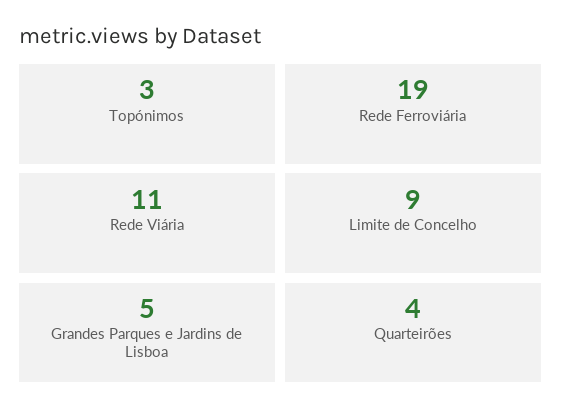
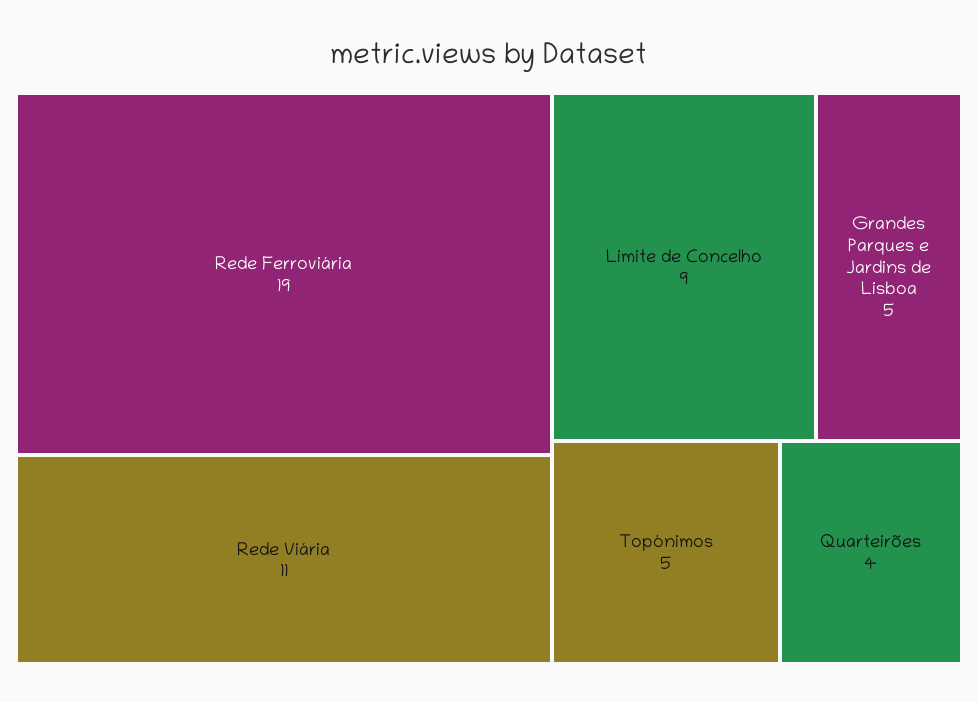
Topónimos: 3 -> 5

